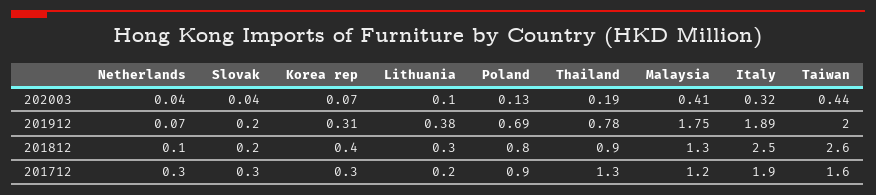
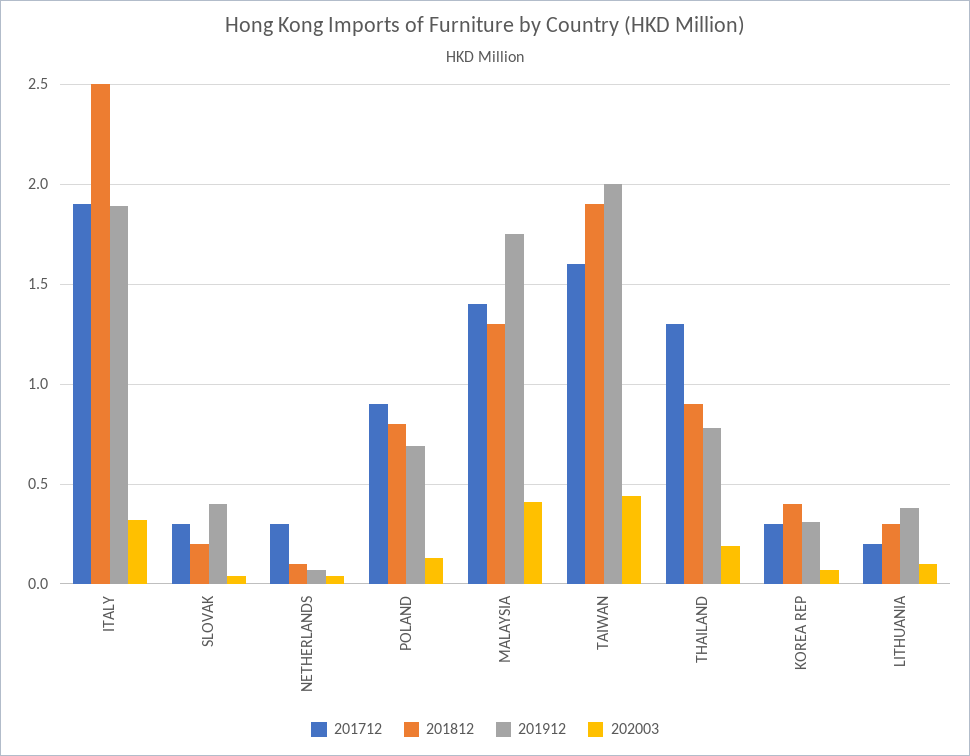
201912, Slovak: 0.2 -> 0.4
201812, Taiwan: 2.6 -> 1.9
201712, Malaysia: 1.2 -> 1.4

